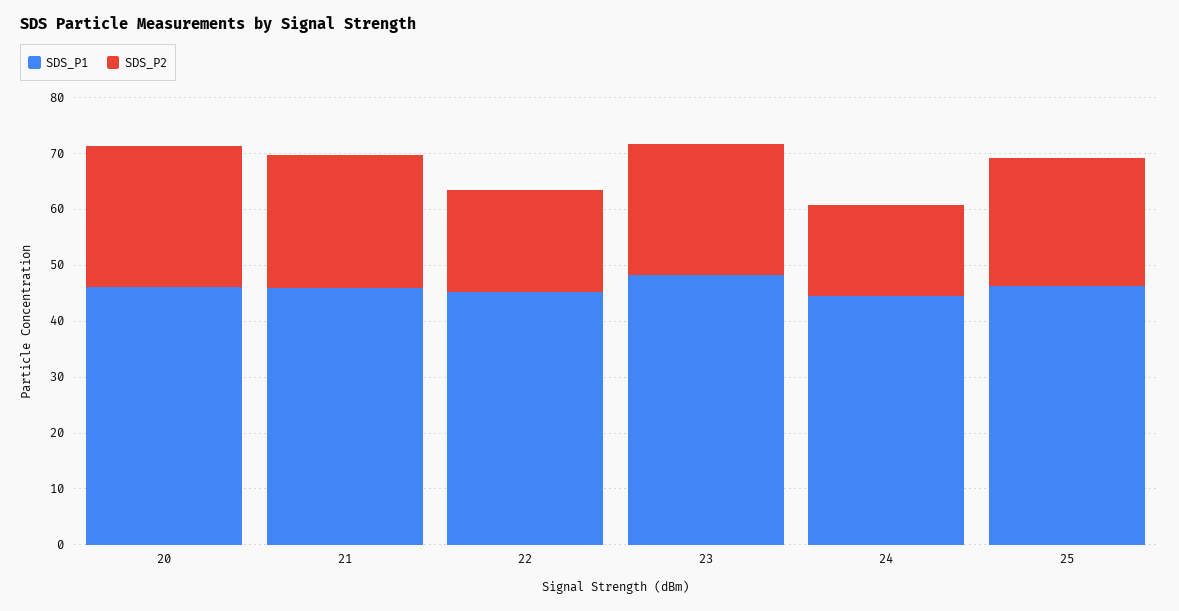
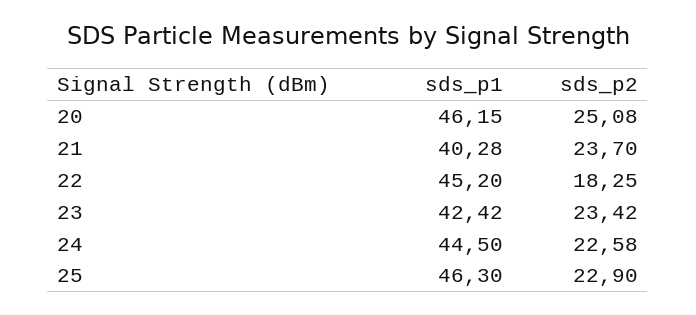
SDS_P1, 21: 46 -> 40.28
SDS_P1, 23: 48 -> 42.42
SDS_P2, 24: 16 -> 22.58

